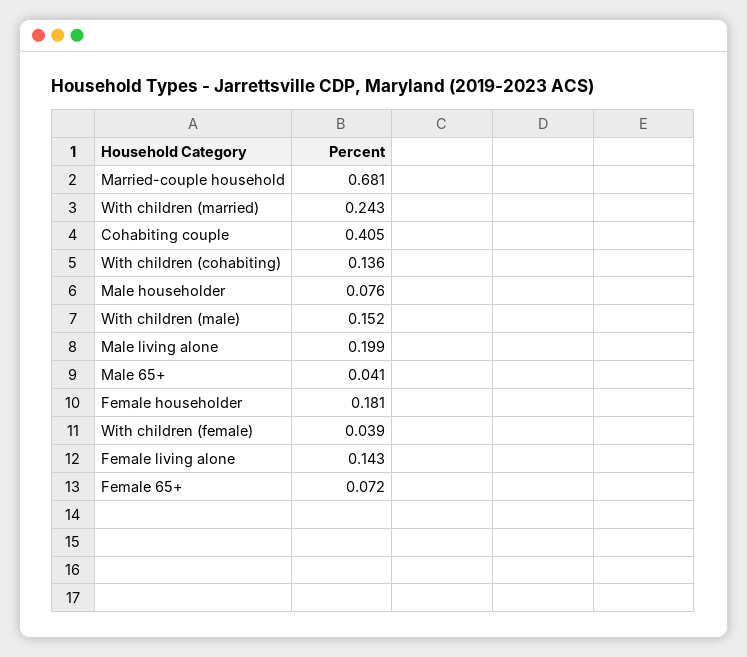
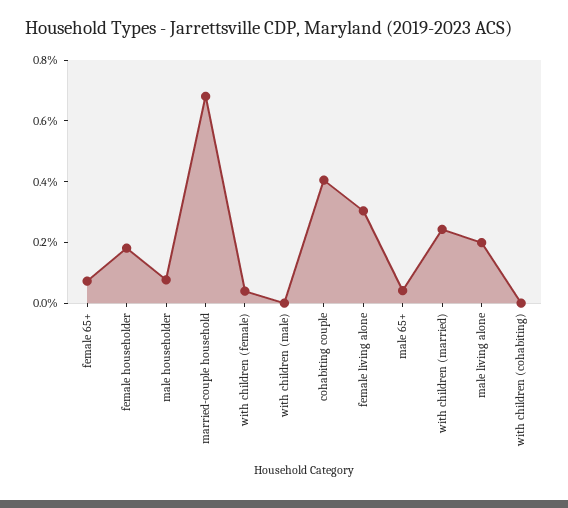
With children (cohabiting): 0.136 -> 0
With children (male): 0.152 -> 0
Female living alone: 0.143 -> 0.3

